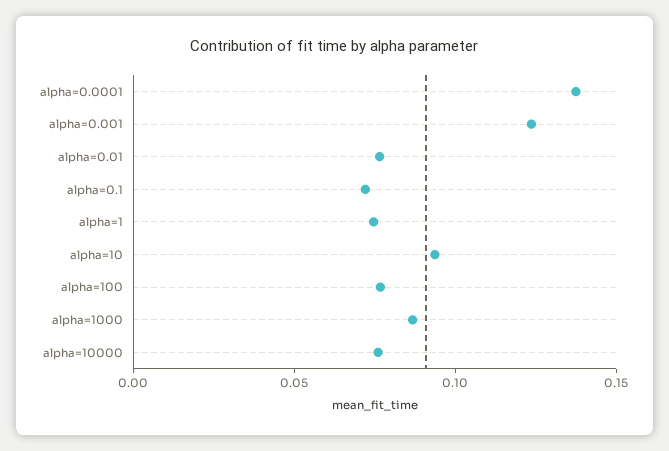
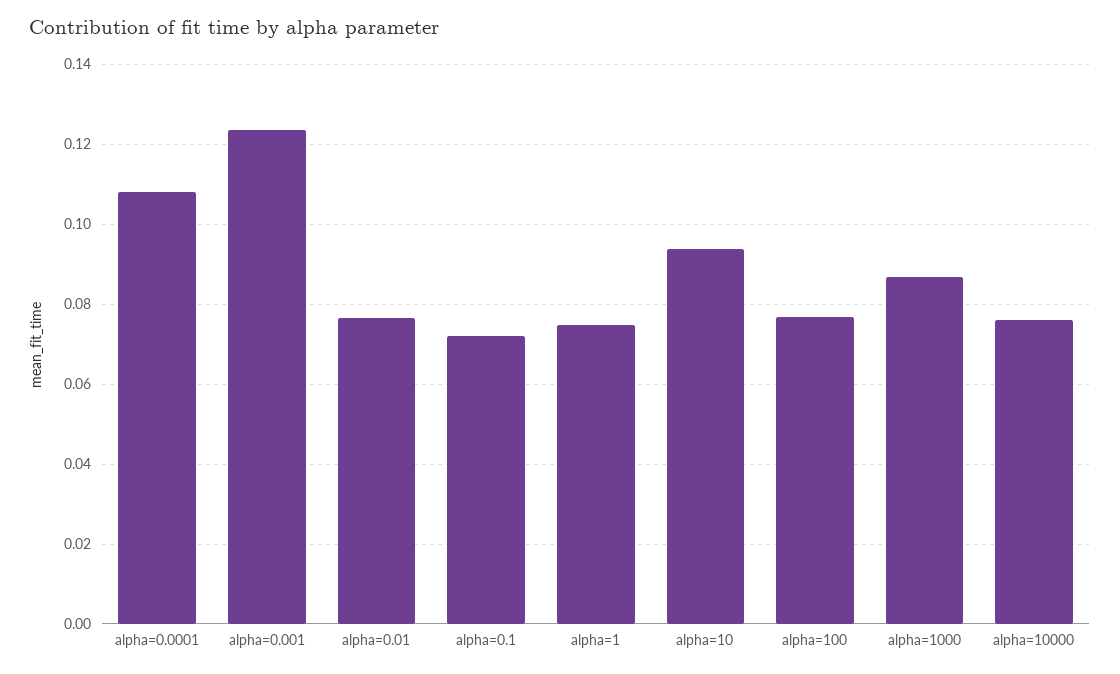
alpha=0.0001: 0.14 -> 0.108

